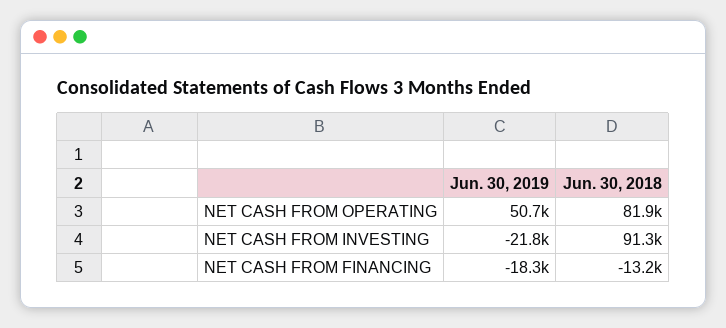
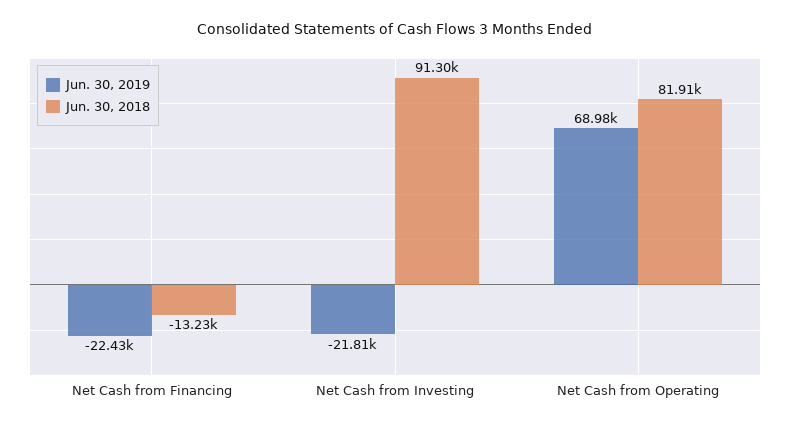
Jun. 30, 2019, NET CASH FROM OPERATING: 50700 -> 68980
Jun. 30, 2019, NET CASH FROM FINANCING: -18300 -> -22430

